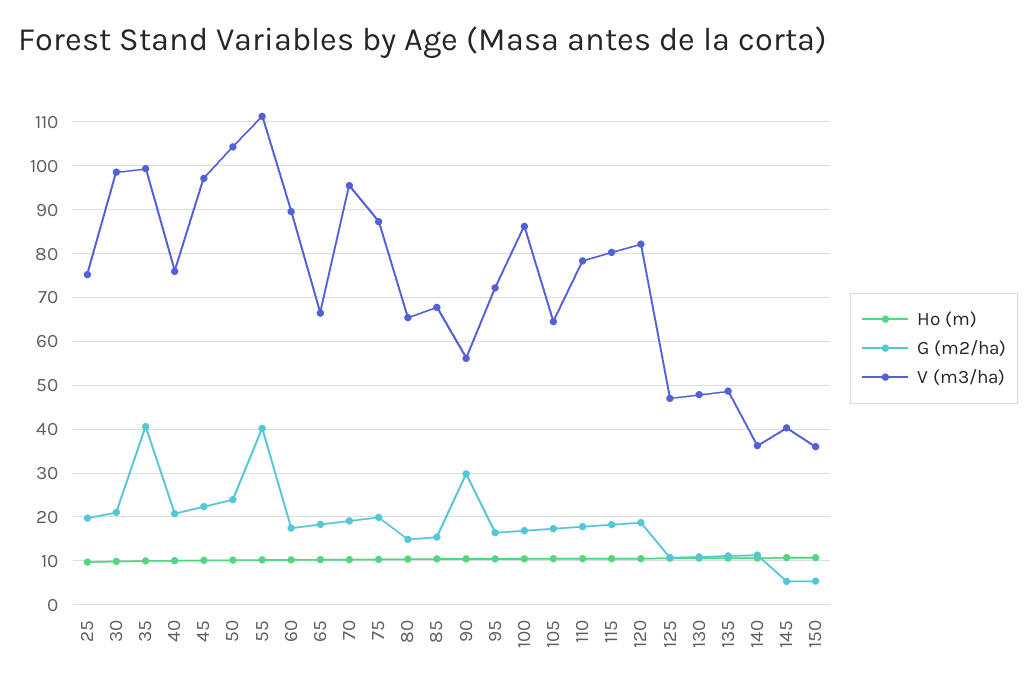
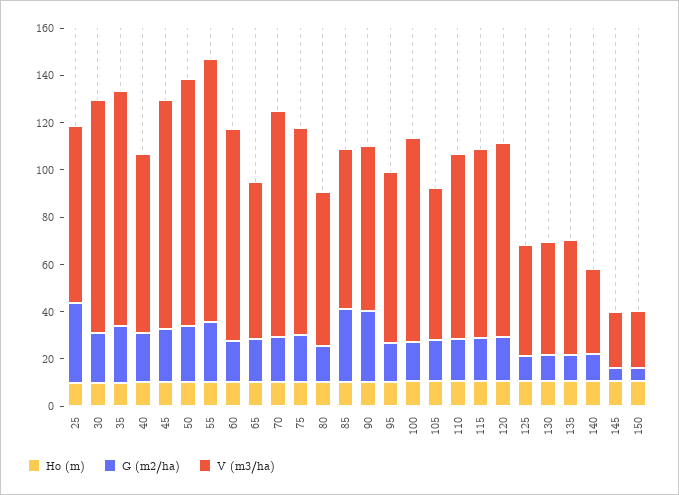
G (m2/ha), 25: 20 -> 35
G (m2/ha), 35: 40 -> 25
G (m2/ha), 55: 40 -> 25
G (m2/ha), 85: 16 -> 30
V (m3/ha), 90: 56 -> 70
V (m3/ha), 145: 40 -> 25
V (m3/ha), 150: 36 -> 25

